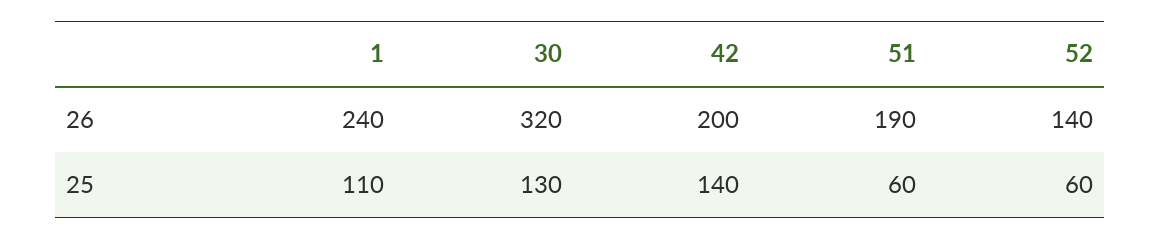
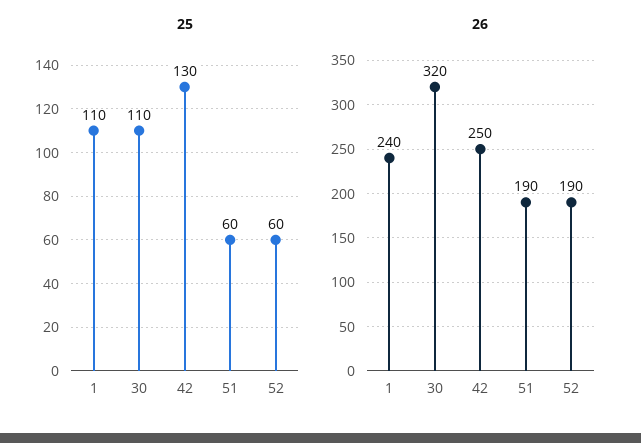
26, 42: 200 -> 250
26, 52: 140 -> 190
25, 30: 130 -> 110
25, 42: 140 -> 130

